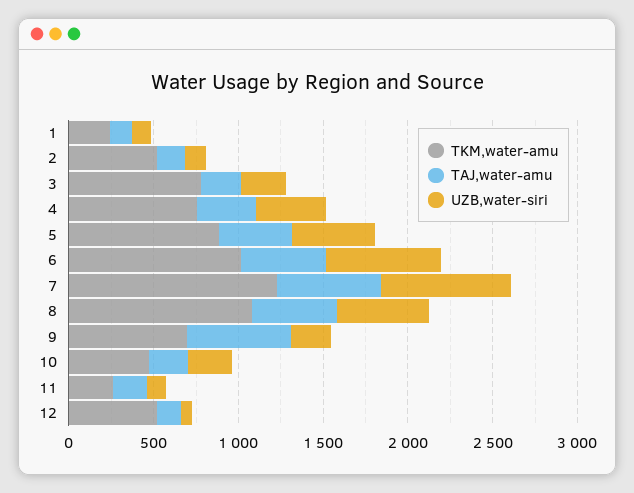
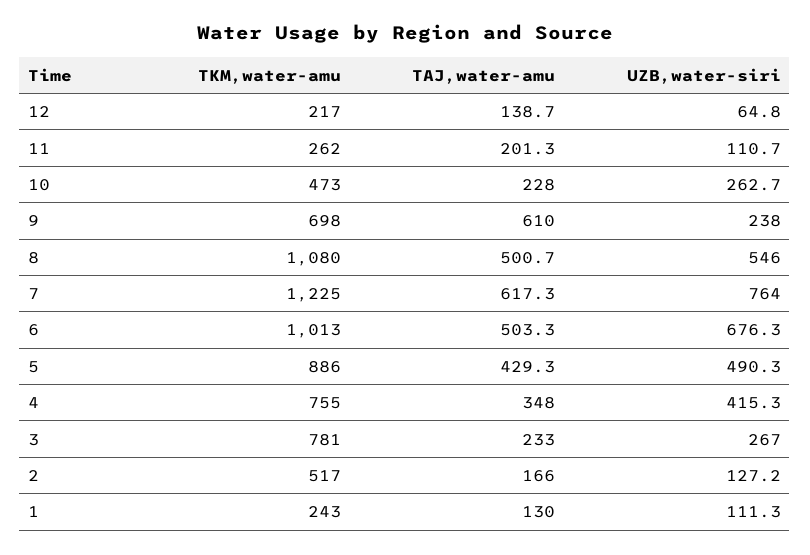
TKM,water-amu, 12: 500 -> 217

